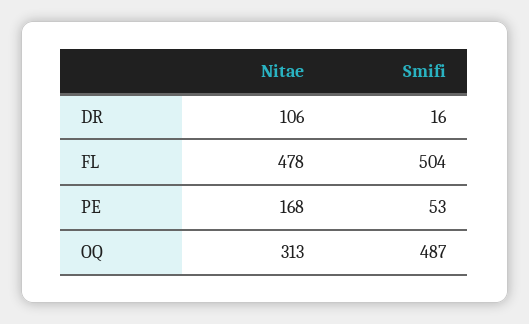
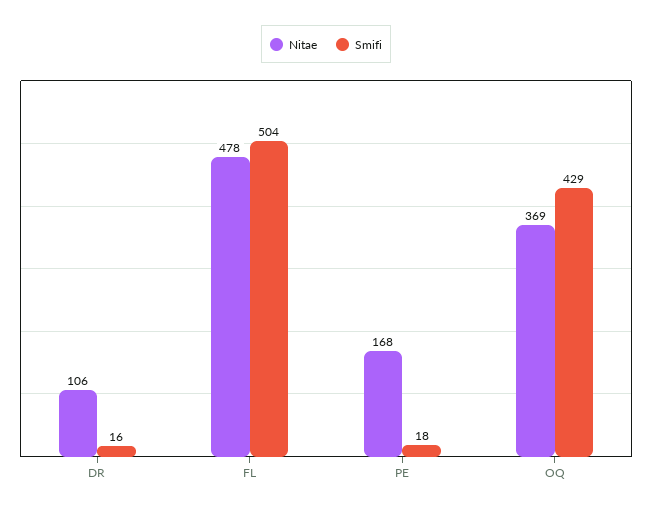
Smifi, PE: 53 -> 18
Nitae, OQ: 313 -> 369
Smifi, OQ: 487 -> 429

